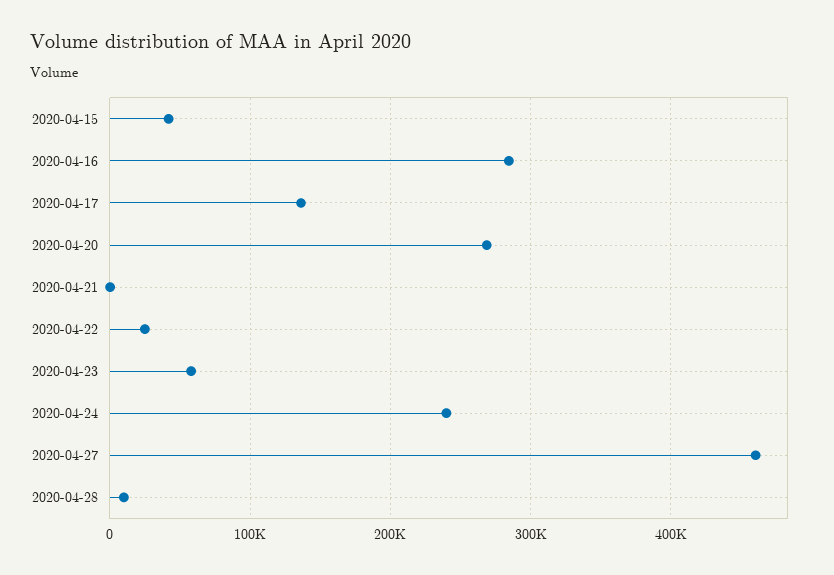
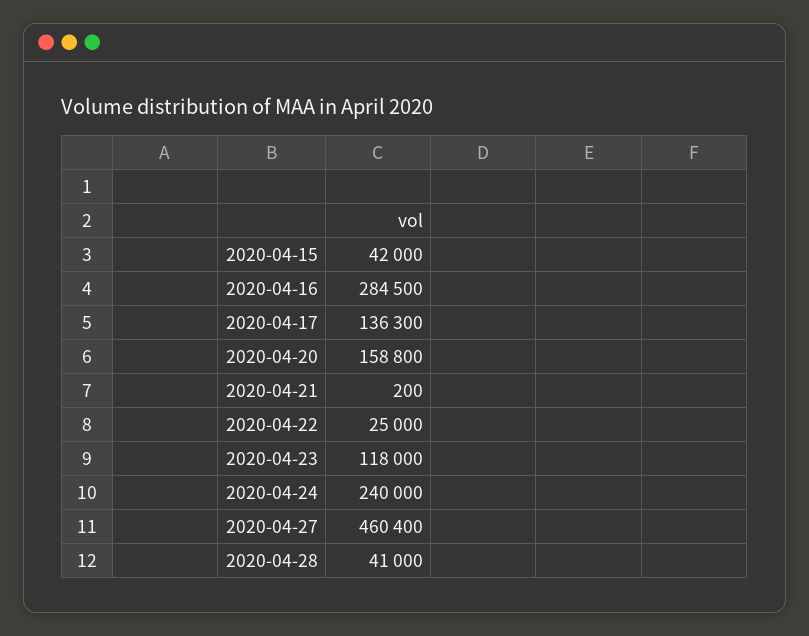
2020-04-20: 270000 -> 158800
2020-04-23: 60000 -> 118000
2020-04-28: 10000 -> 41000

